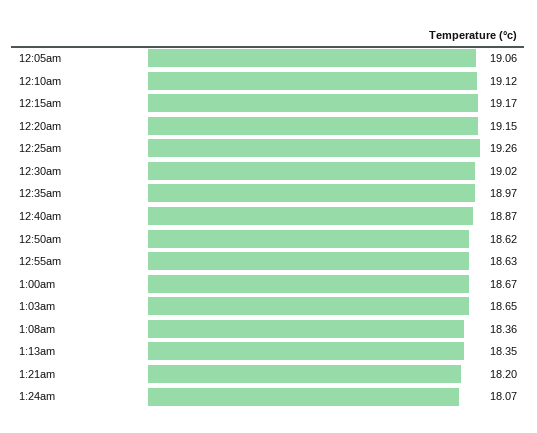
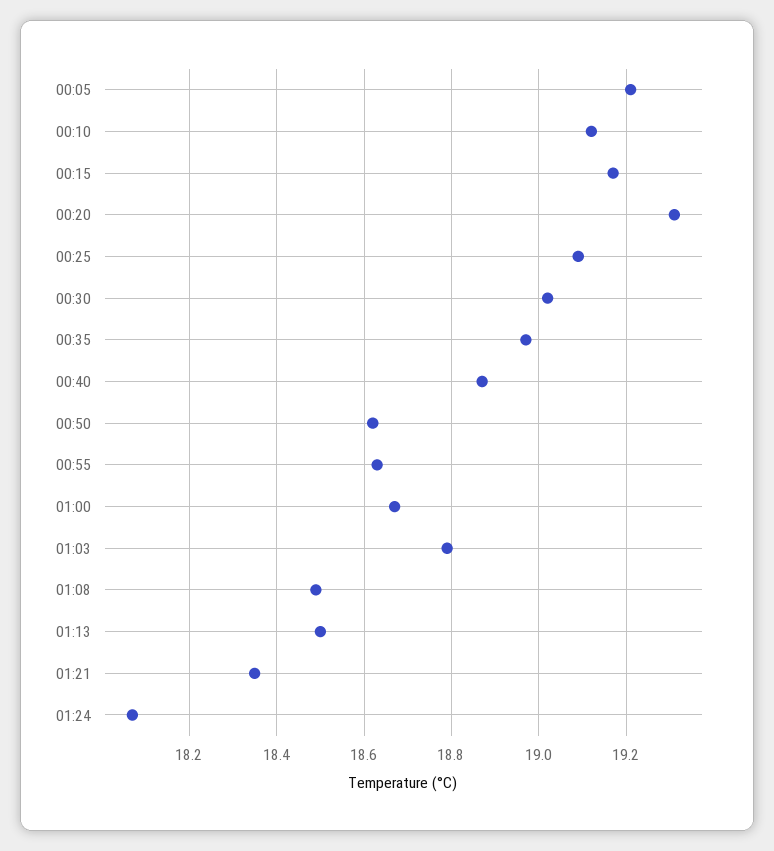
12:05am: 19.06 -> 19.2
12:20am: 19.15 -> 19.3
12:25am: 19.26 -> 19.1
1:03am: 18.65 -> 18.8
1:08am: 18.36 -> 18.5
1:13am: 18.35 -> 18.5
1:21am: 18.2 -> 18.35

